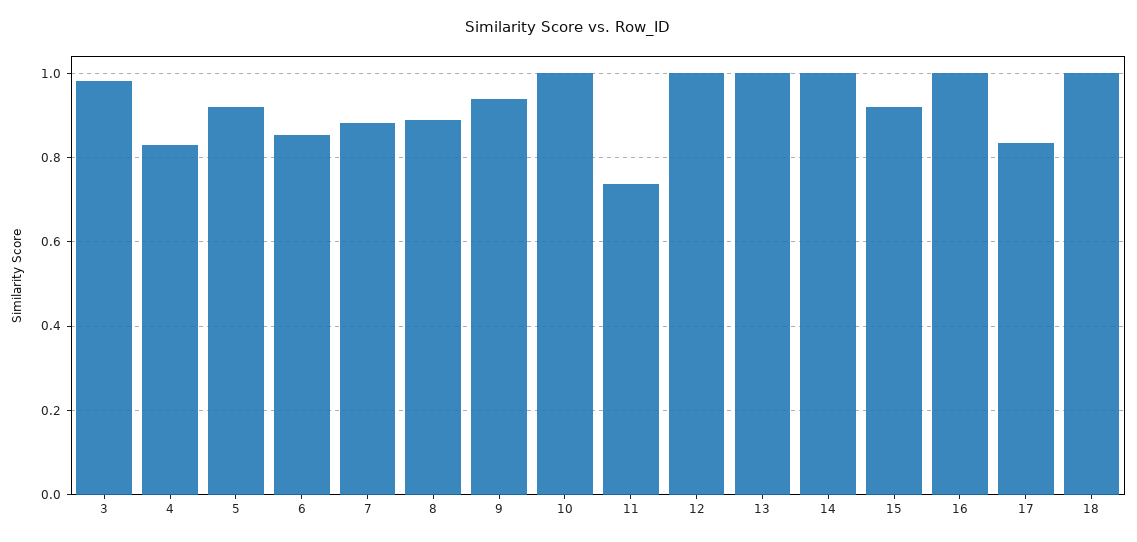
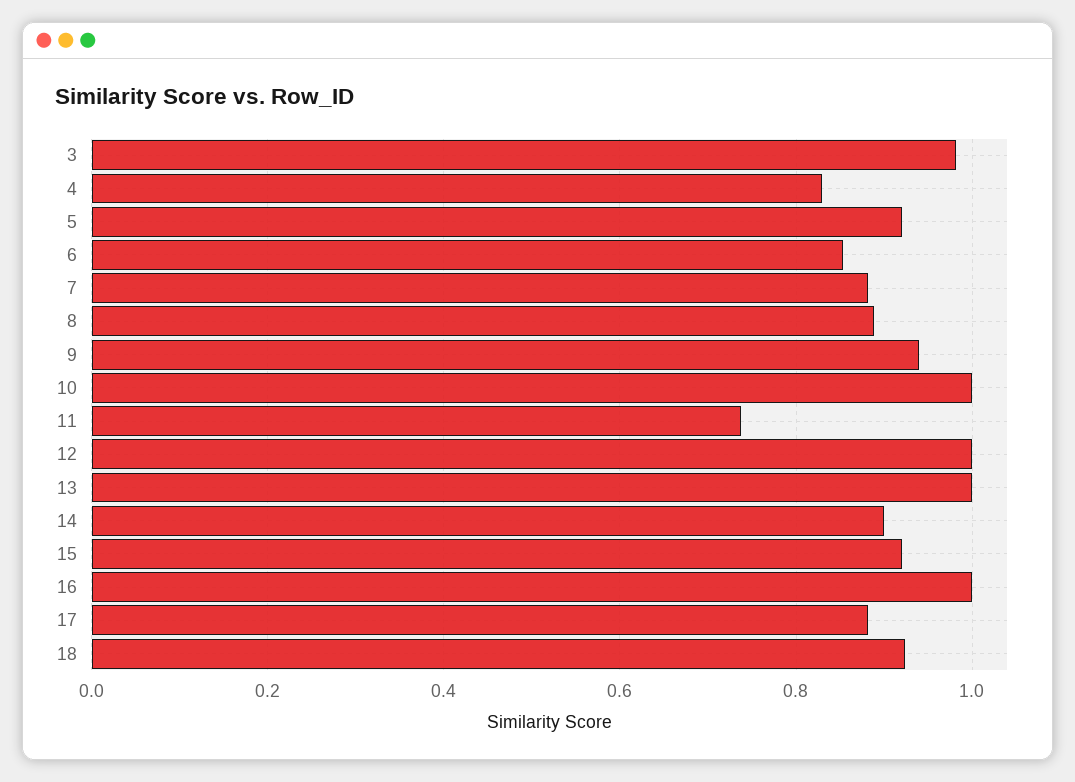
14: 1 -> 0.9
17: 0.84 -> 0.88
18: 1 -> 0.92

